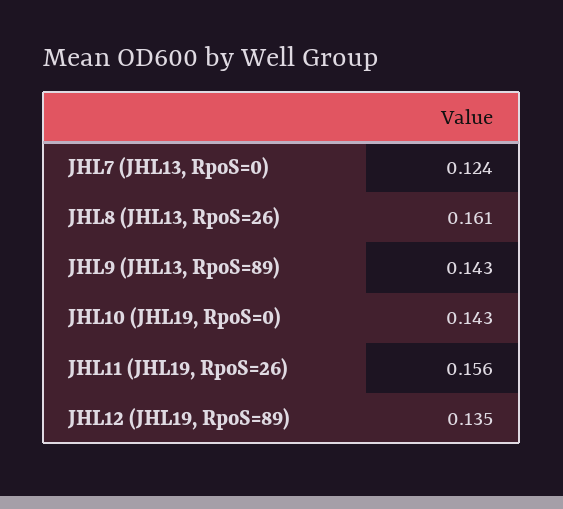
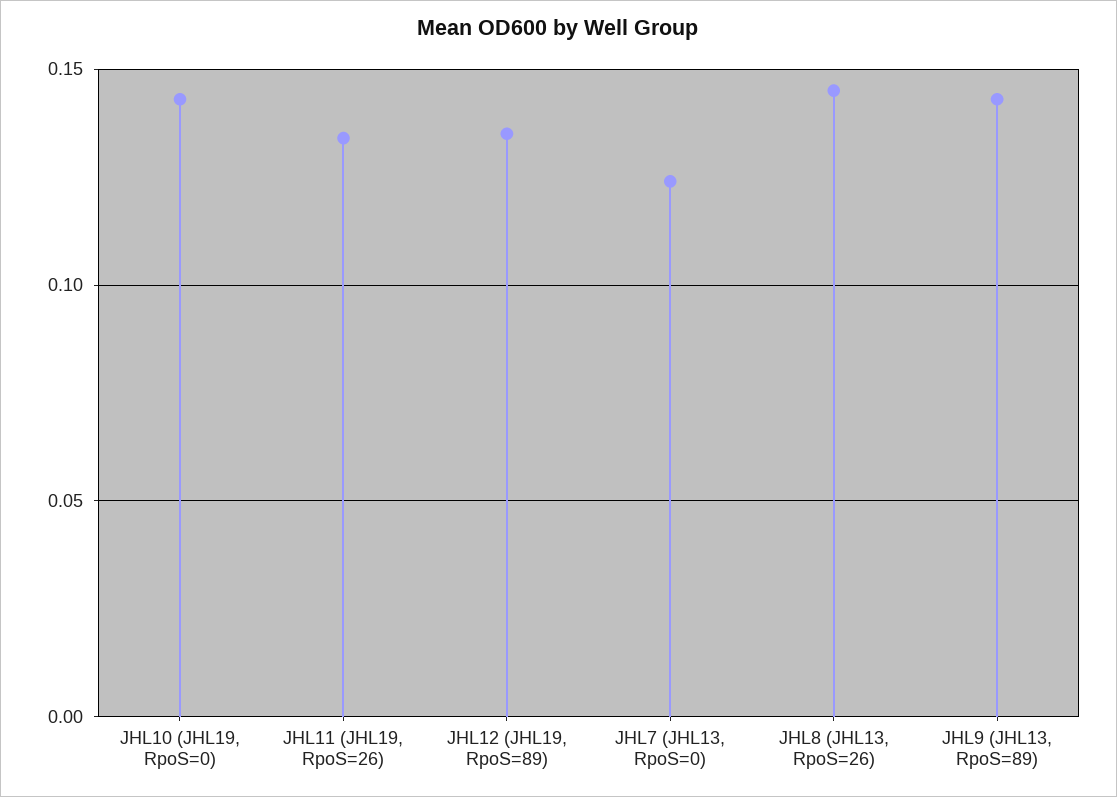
JHL8 (JHL13, RpoS=26): 0.161 -> 0.145
JHL11 (JHL19, RpoS=26): 0.156 -> 0.135

